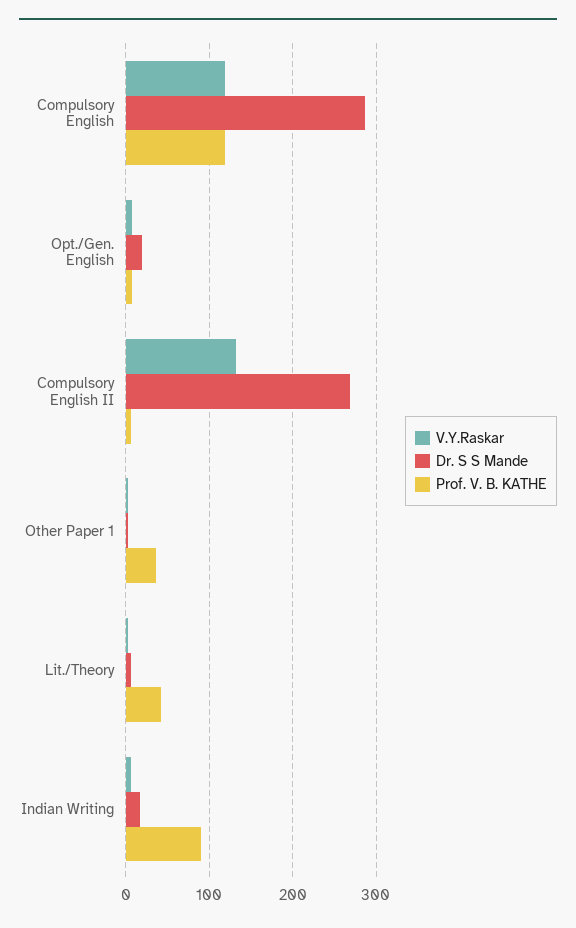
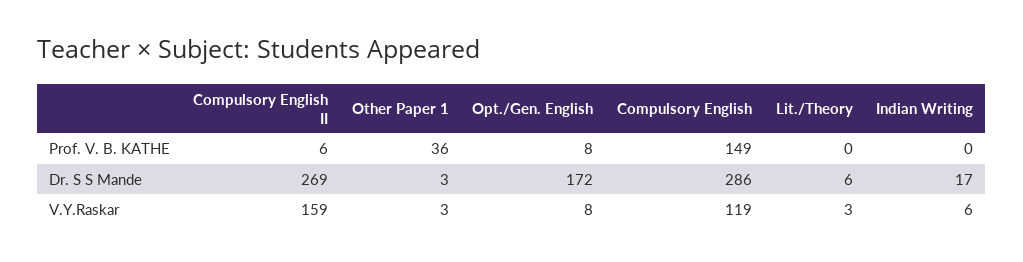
Prof. V. B. KATHE, Compulsory English: 120 -> 149
Dr. S S Mande, Opt./Gen. English: 20 -> 172
V.Y.Raskar, Compulsory English II: 130 -> 159
Prof. V. B. KATHE, Lit./Theory: 40 -> 0
Prof. V. B. KATHE, Indian Writing: 90 -> 0

